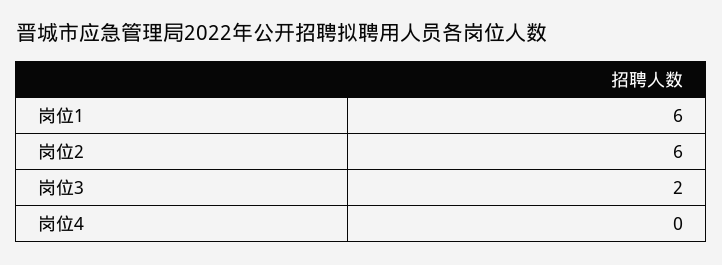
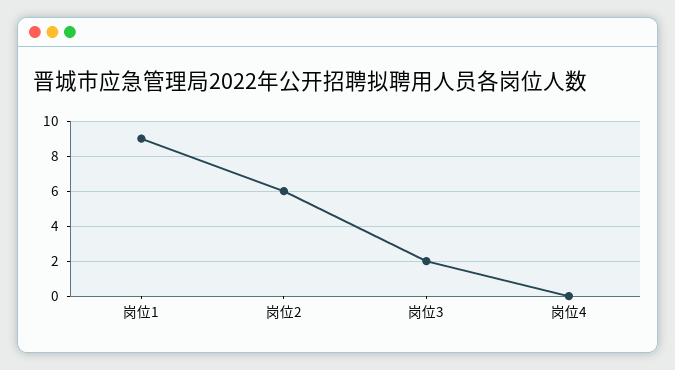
岗位1: 6 -> 9

